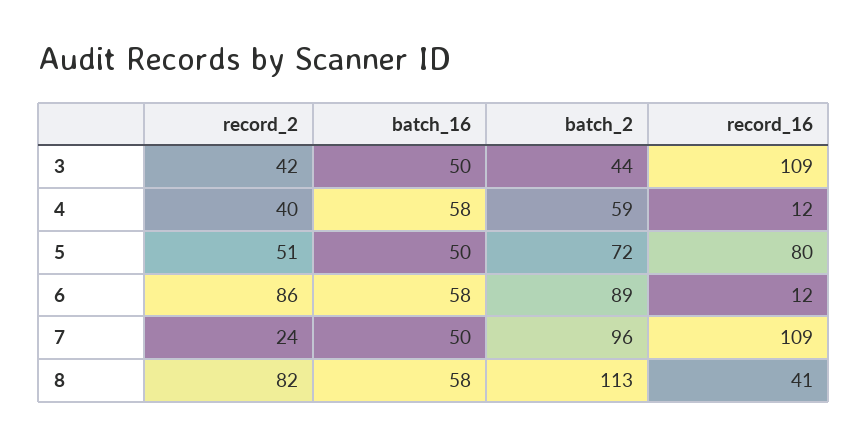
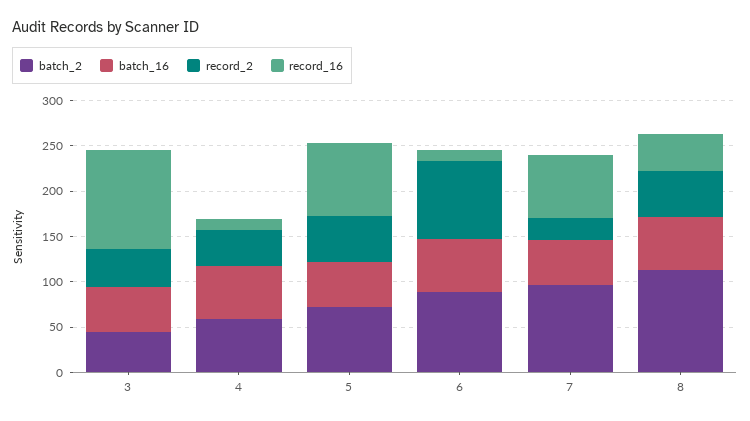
record_16, 7: 109 -> 70
record_2, 8: 82 -> 50

